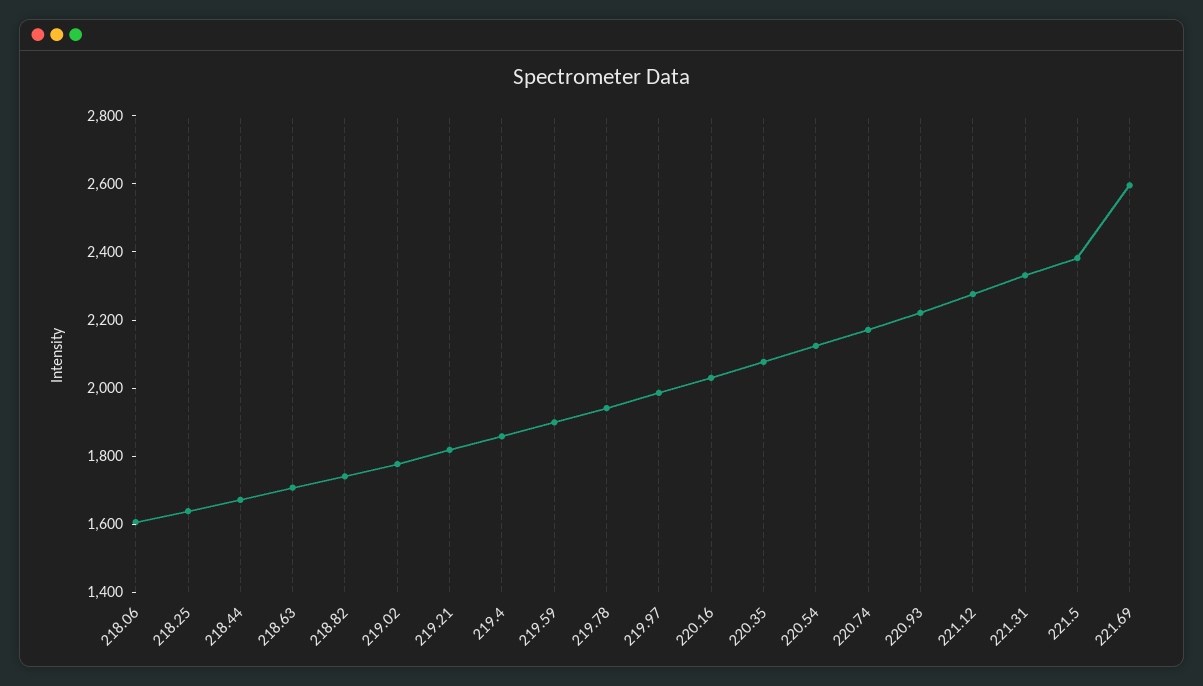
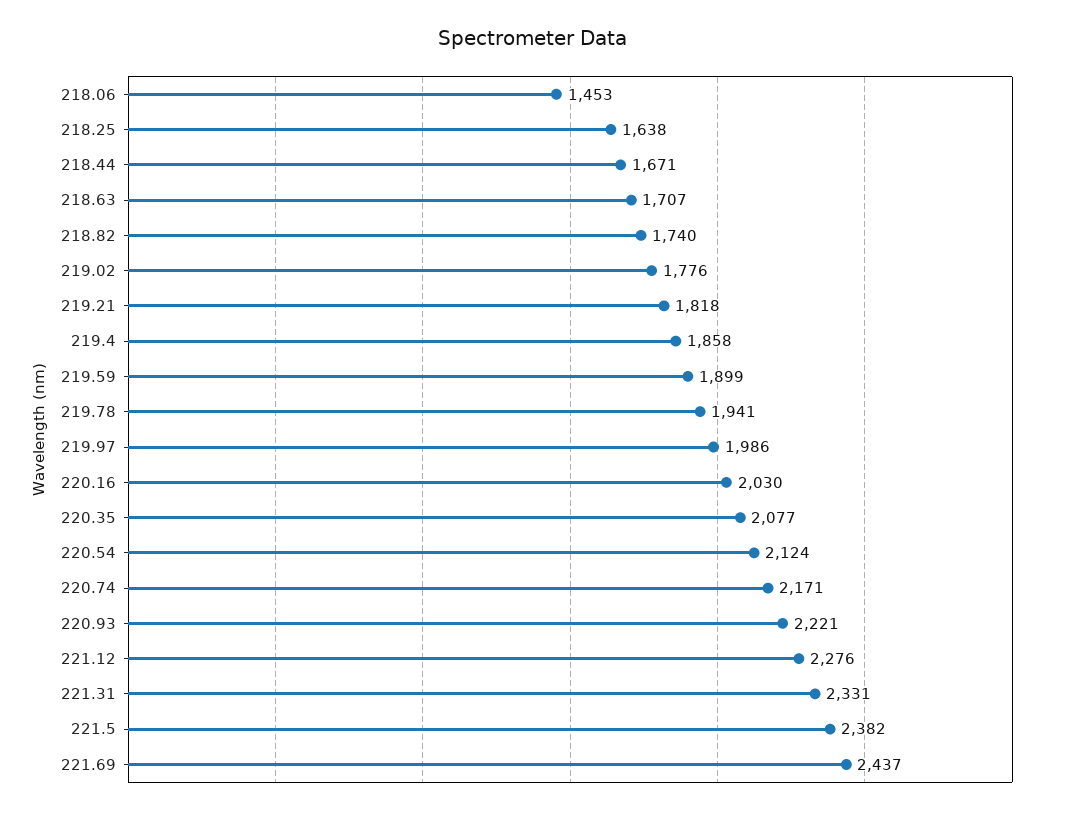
218.06: 1600 -> 1453
221.69: 2600 -> 2437

